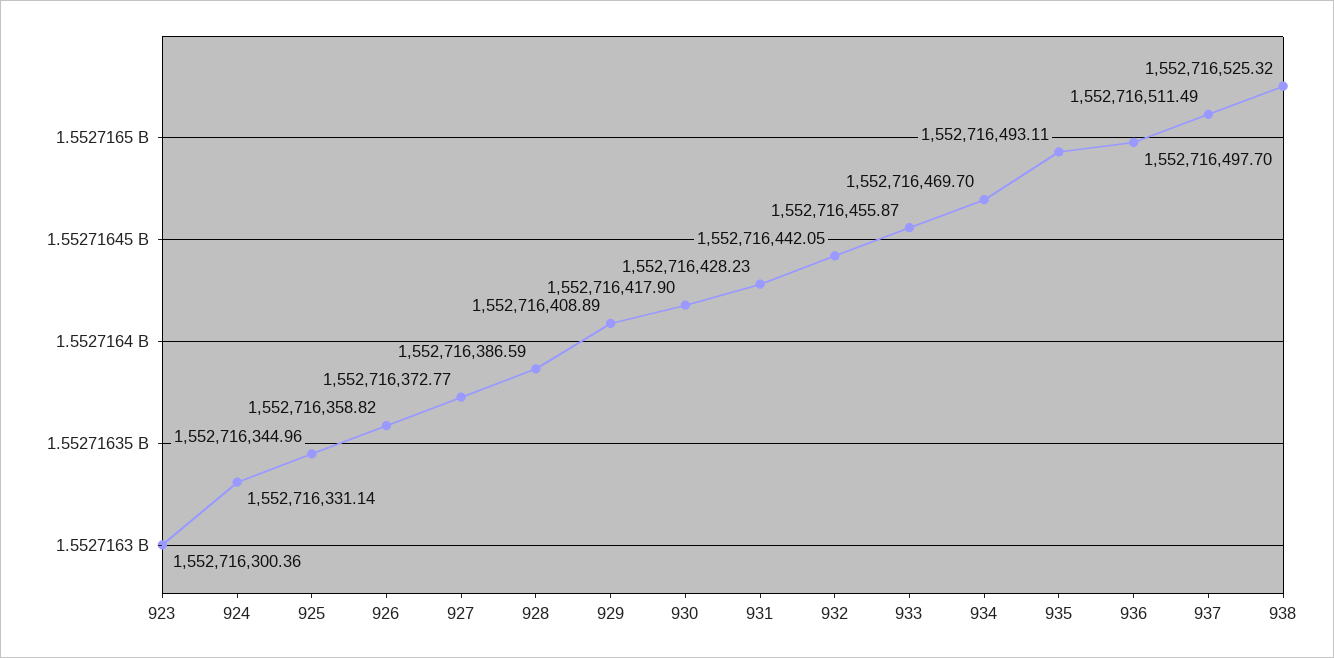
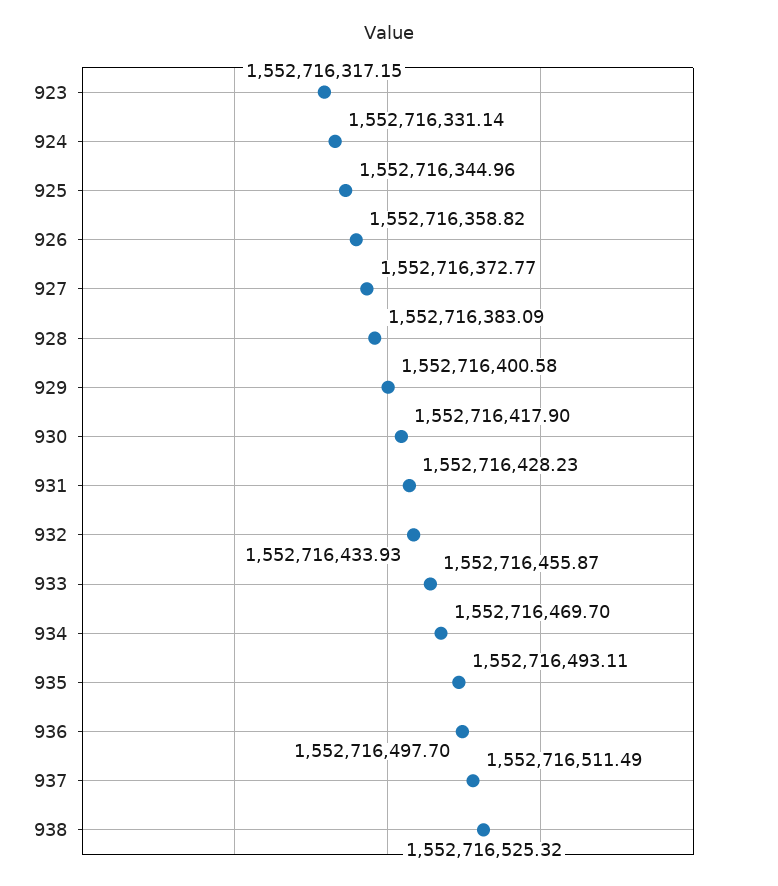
923: 1552716300.36 -> 1552716317.15
928: 1552716386.59 -> 1552716383.09
929: 1552716408.89 -> 1552716400.58
932: 1552716442.05 -> 1552716433.93

